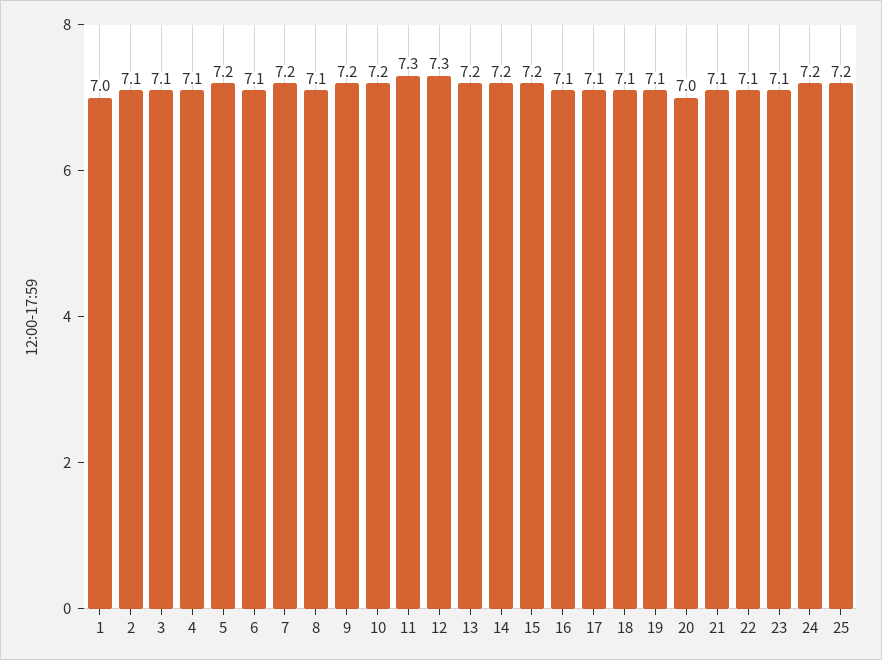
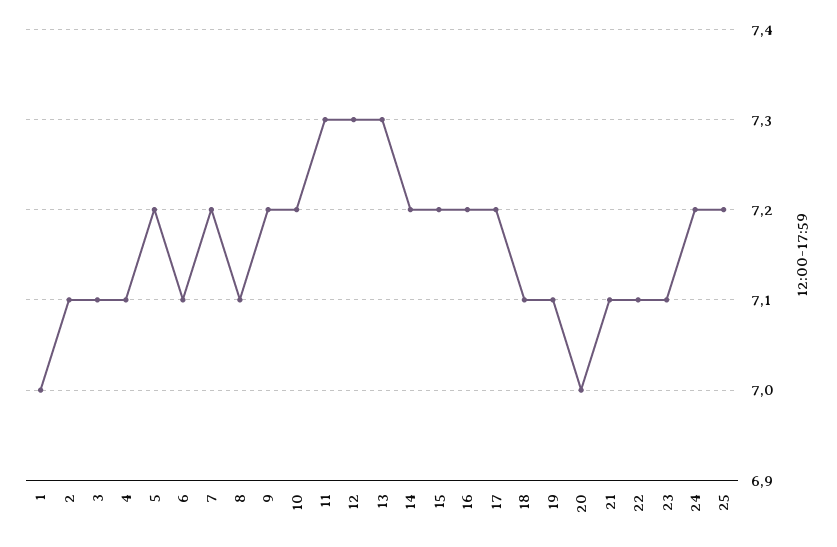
13: 7.2 -> 7.3
16: 7.1 -> 7.2
17: 7.1 -> 7.2

